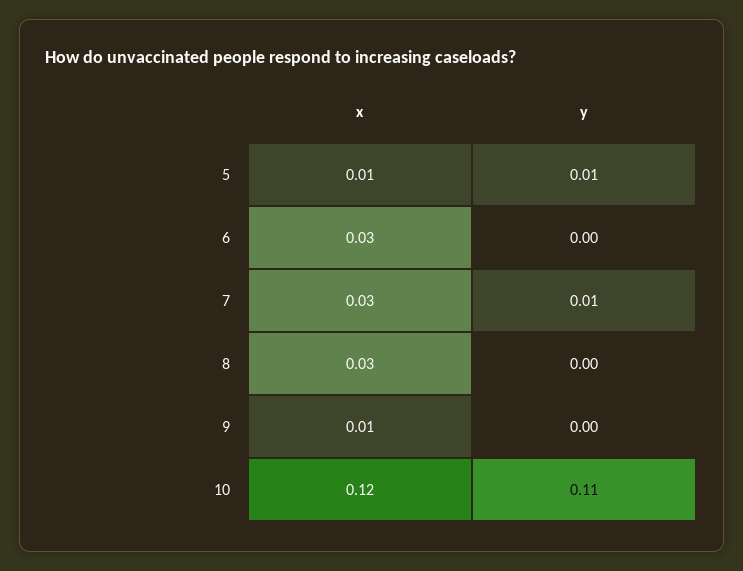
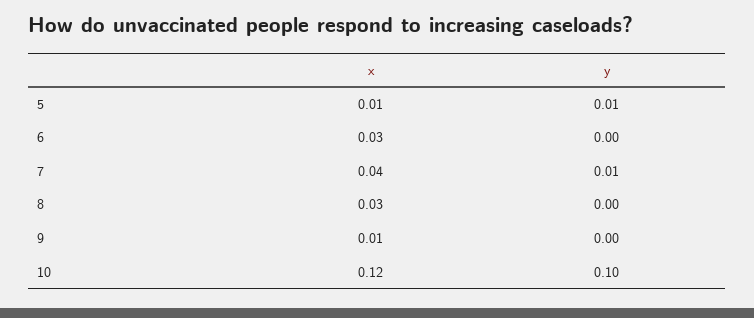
x, 7: 0.03 -> 0.04
y, 10: 0.11 -> 0.1

